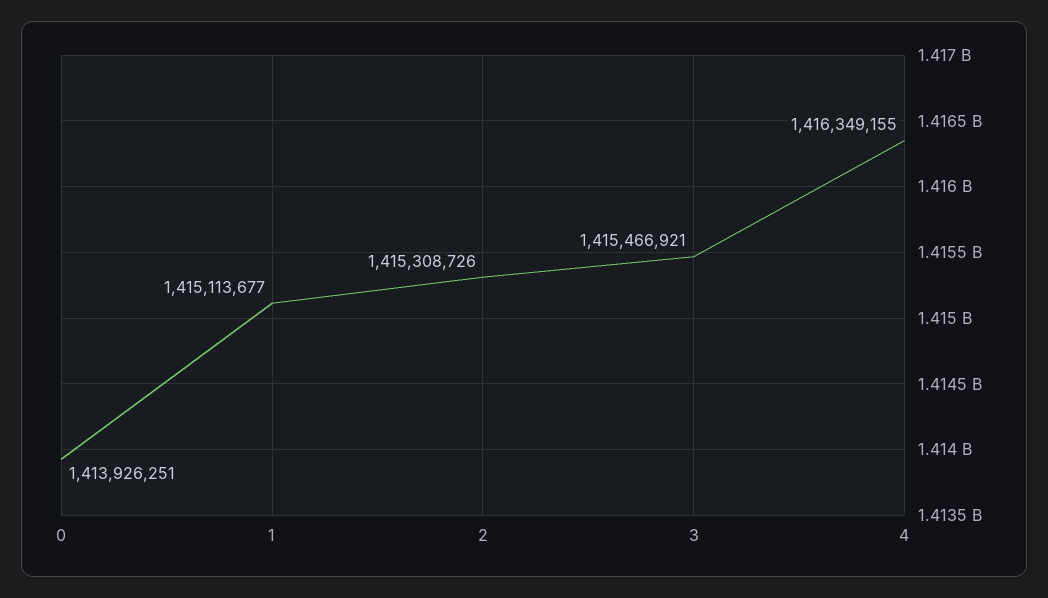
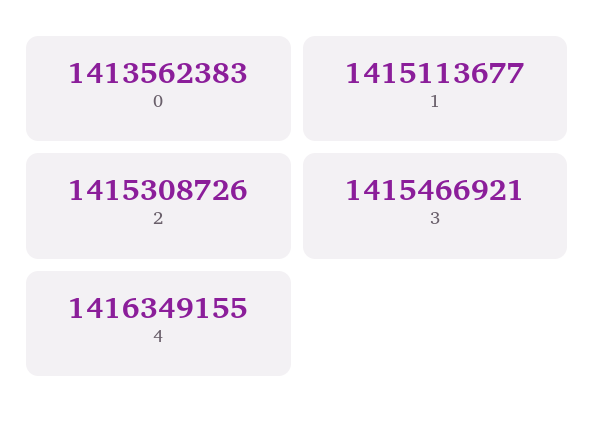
0: 1413926251 -> 1413562383

